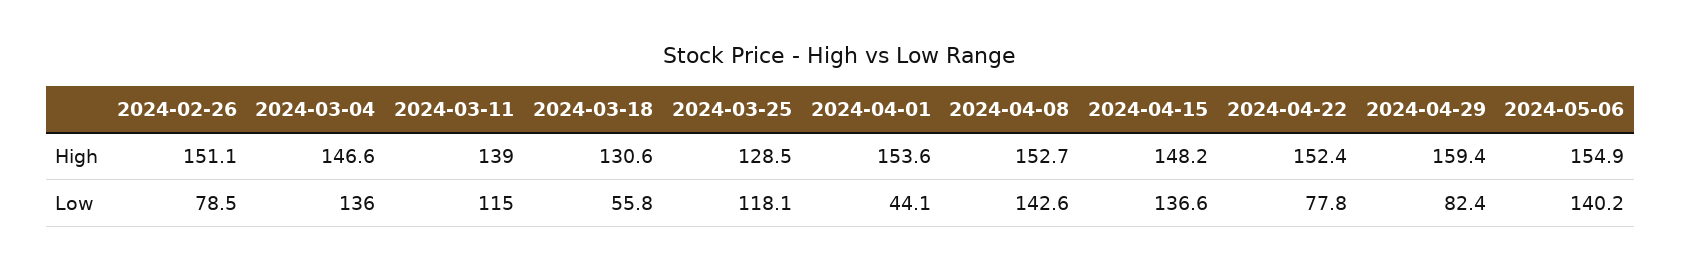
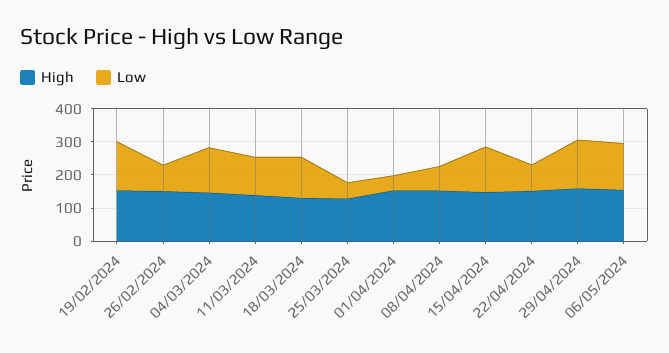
Low, 2024-03-18: 55.8 -> 125
Low, 2024-03-25: 118.1 -> 50
Low, 2024-04-08: 142.6 -> 75
Low, 2024-04-29: 82.4 -> 150
High, 19/02/2024: none -> 150
Low, 19/02/2024: none -> 150

